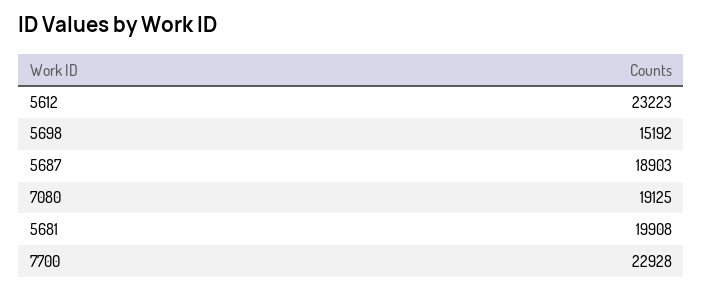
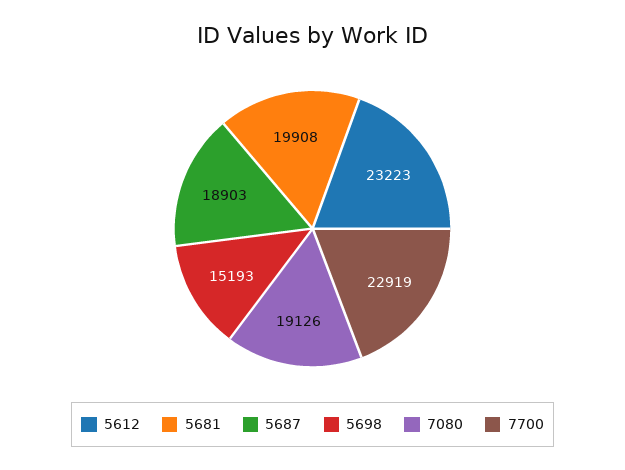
5698: 15192 -> 15193
7080: 19125 -> 19126
7700: 22928 -> 22919

